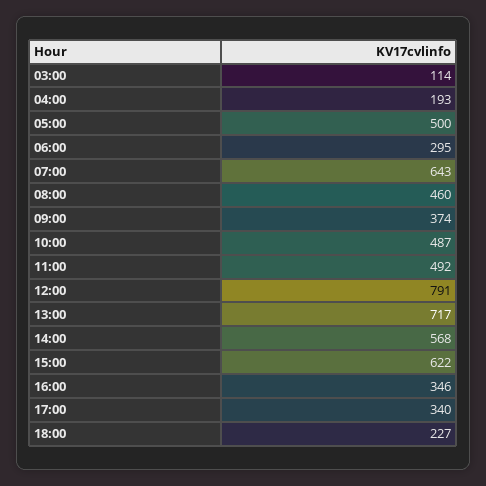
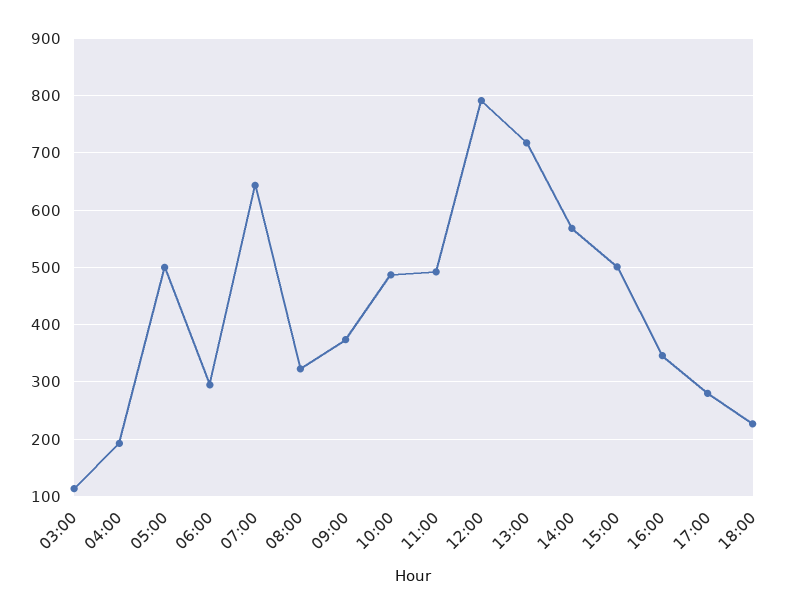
08:00: 460 -> 320
15:00: 622 -> 500
17:00: 340 -> 280

